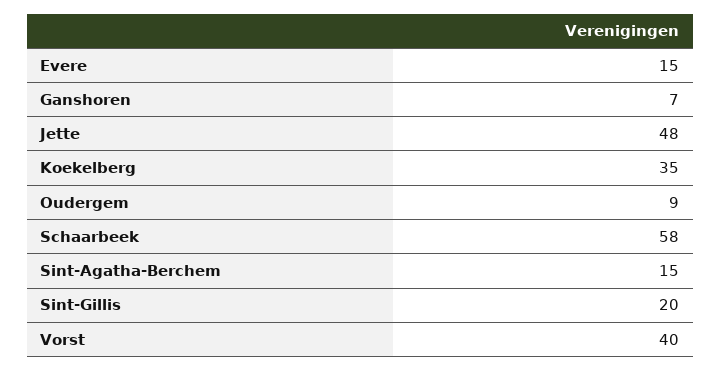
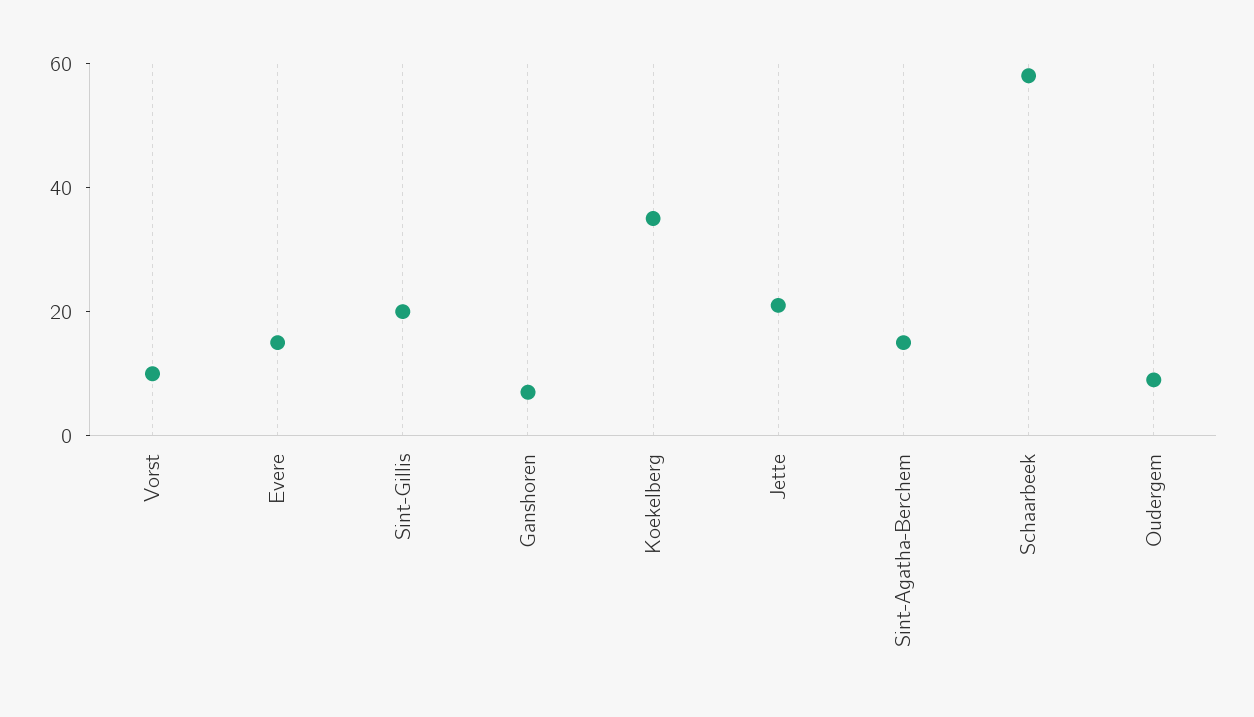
Jette: 48 -> 20
Vorst: 40 -> 10

